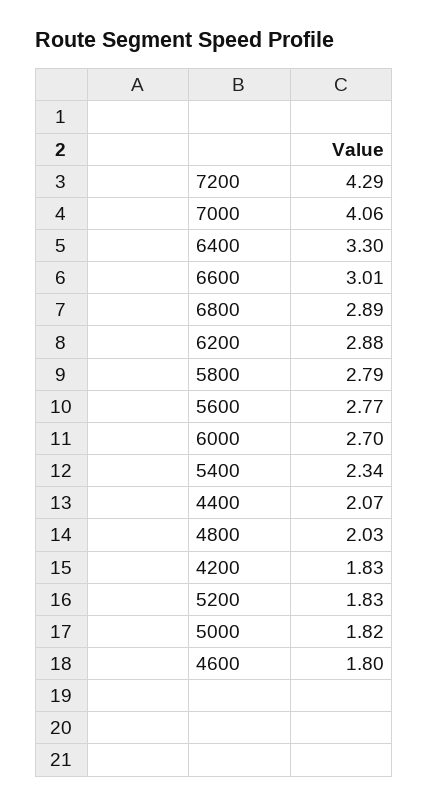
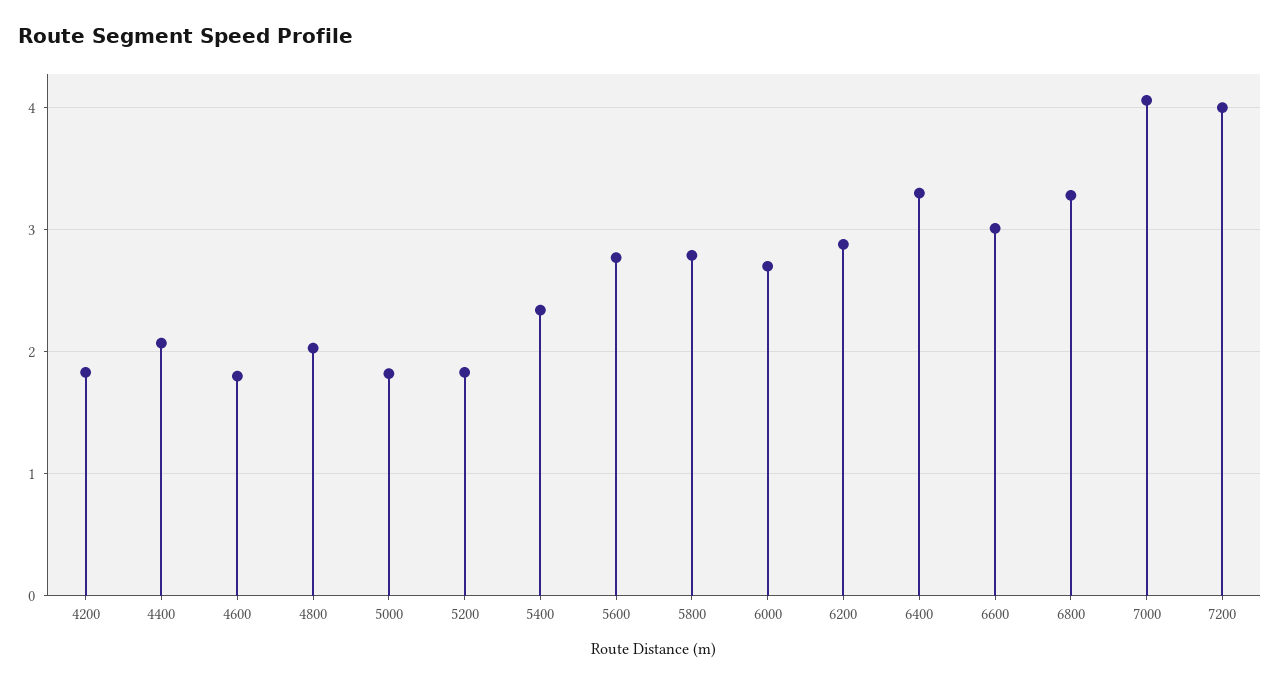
7200: 4.29 -> 4
6800: 2.89 -> 3.3

